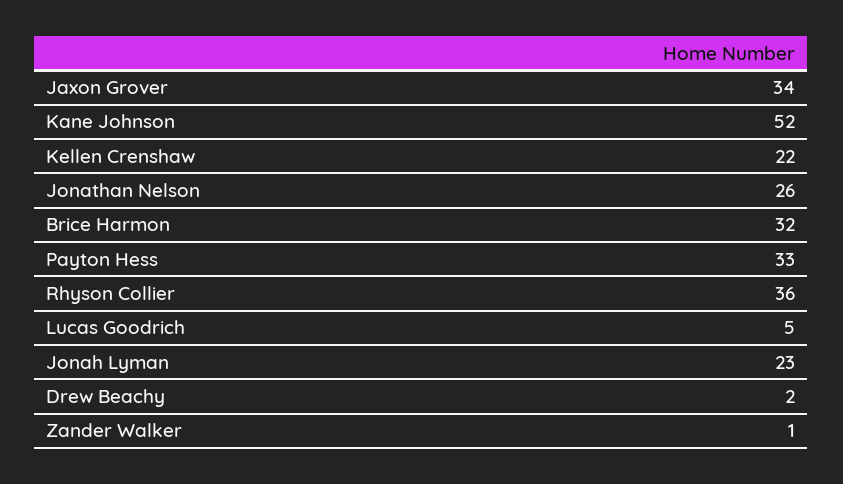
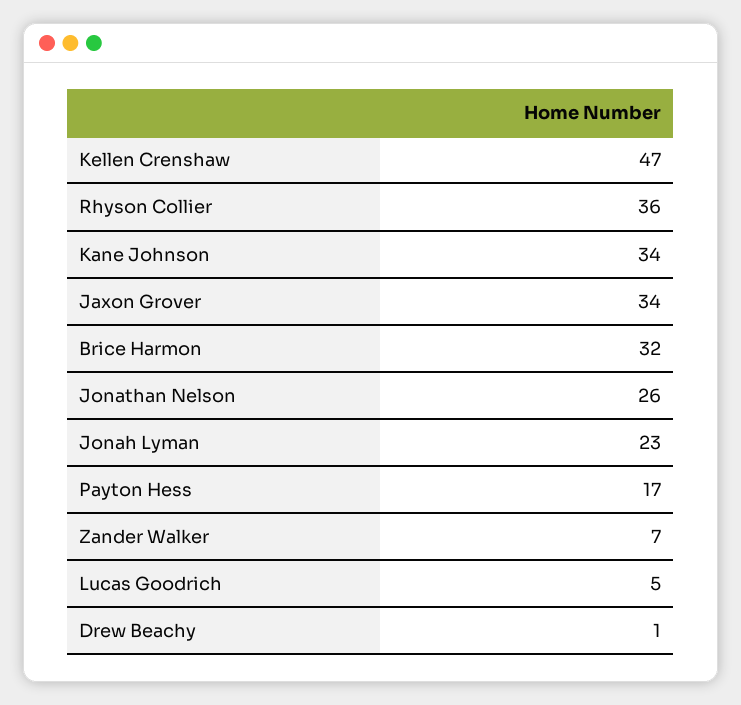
Kane Johnson: 52 -> 34
Kellen Crenshaw: 22 -> 47
Payton Hess: 33 -> 17
Drew Beachy: 2 -> 1
Zander Walker: 1 -> 7

